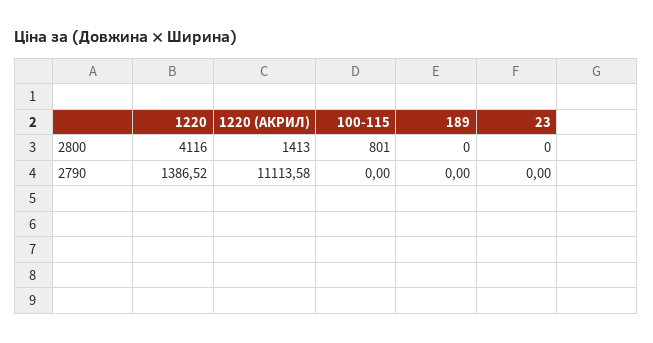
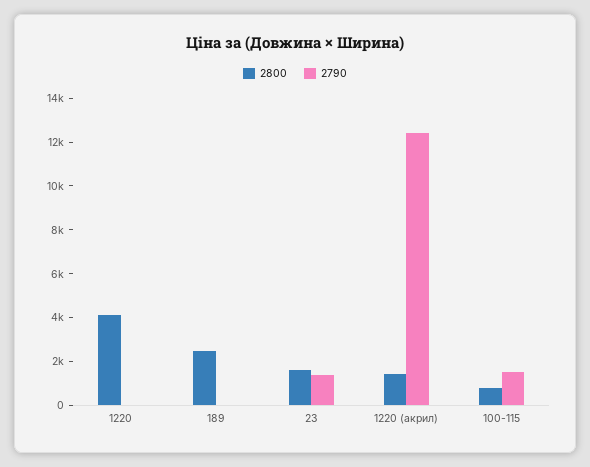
2800, 189: 0 -> 2500
2800, 23: 0 -> 1500
2790, 1220: 1386.52 -> 0
2790, 1220 (АКРИЛ): 11113.58 -> 12500
2790, 100-115: 0 -> 1500
2790, 23: 0 -> 1500

